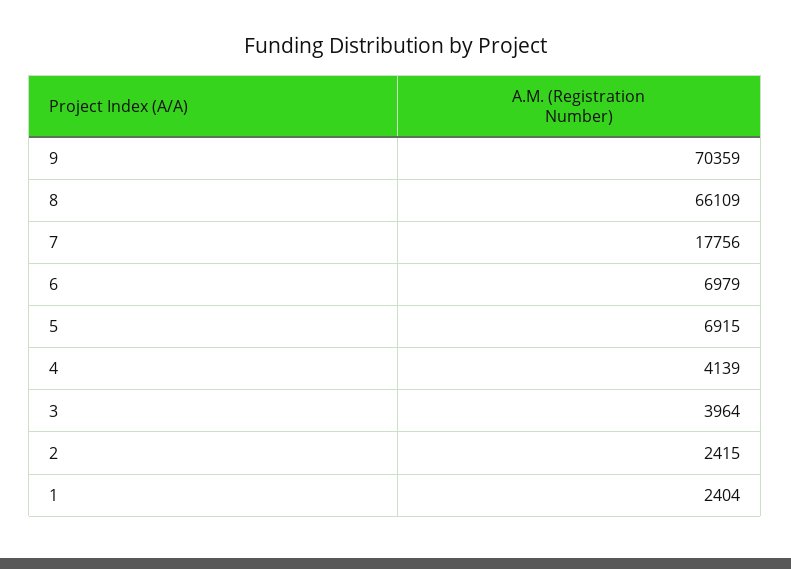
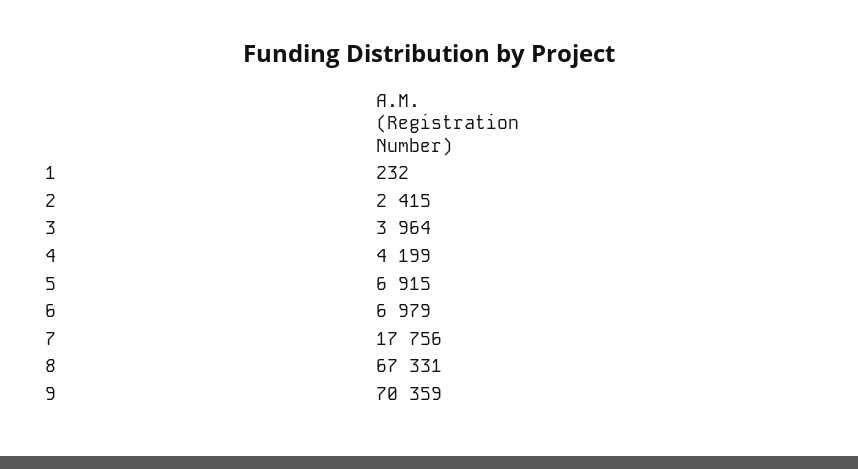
8: 66109 -> 67331
4: 4139 -> 4199
1: 2404 -> 232

